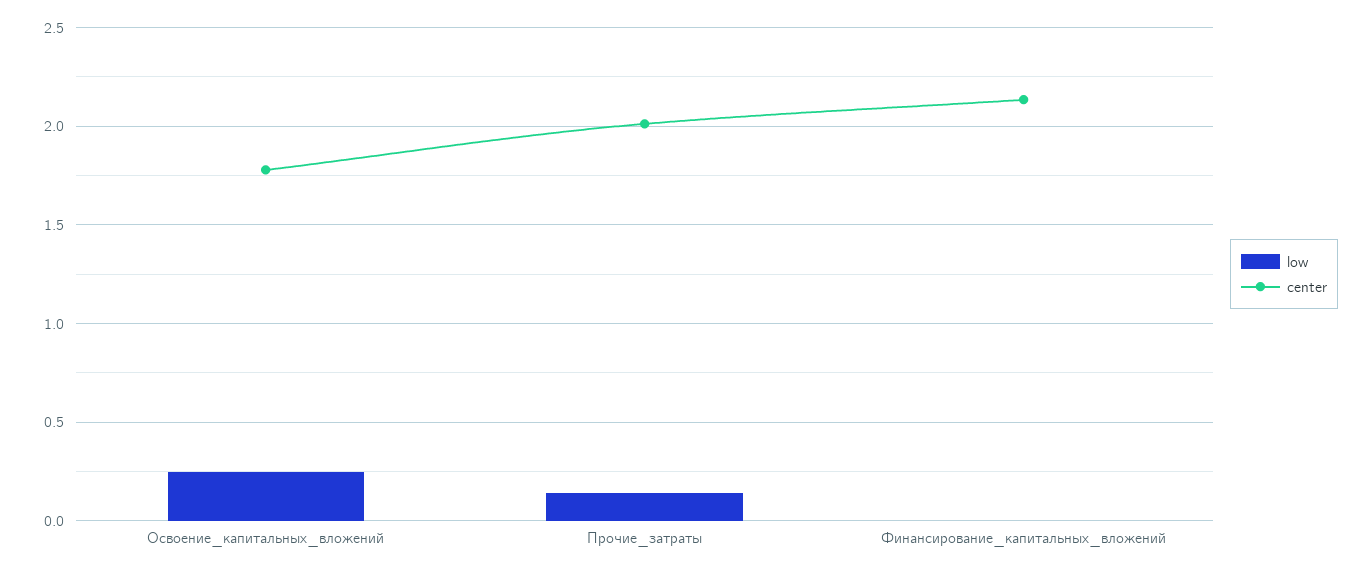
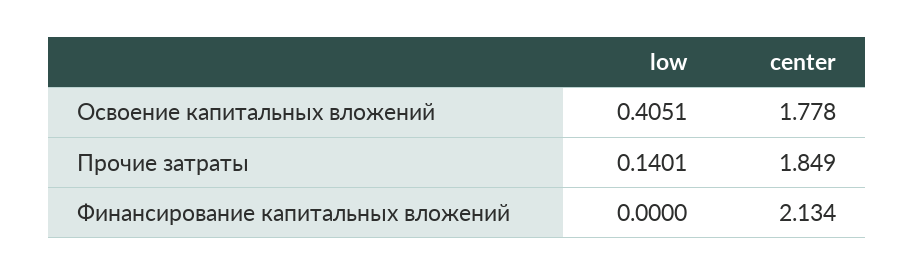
low, Освоение_капитальных_вложений: 0.25 -> 0.4051
center, Прочие_затраты: 2 -> 1.849

